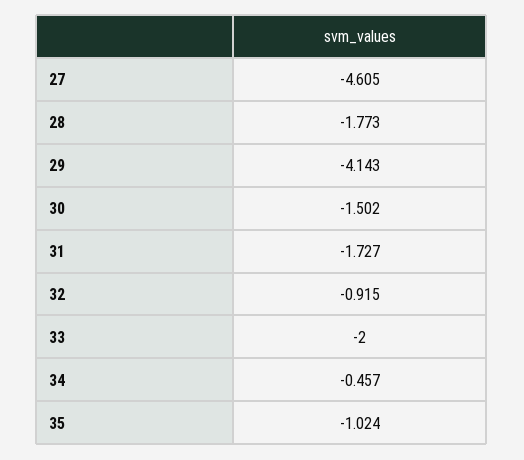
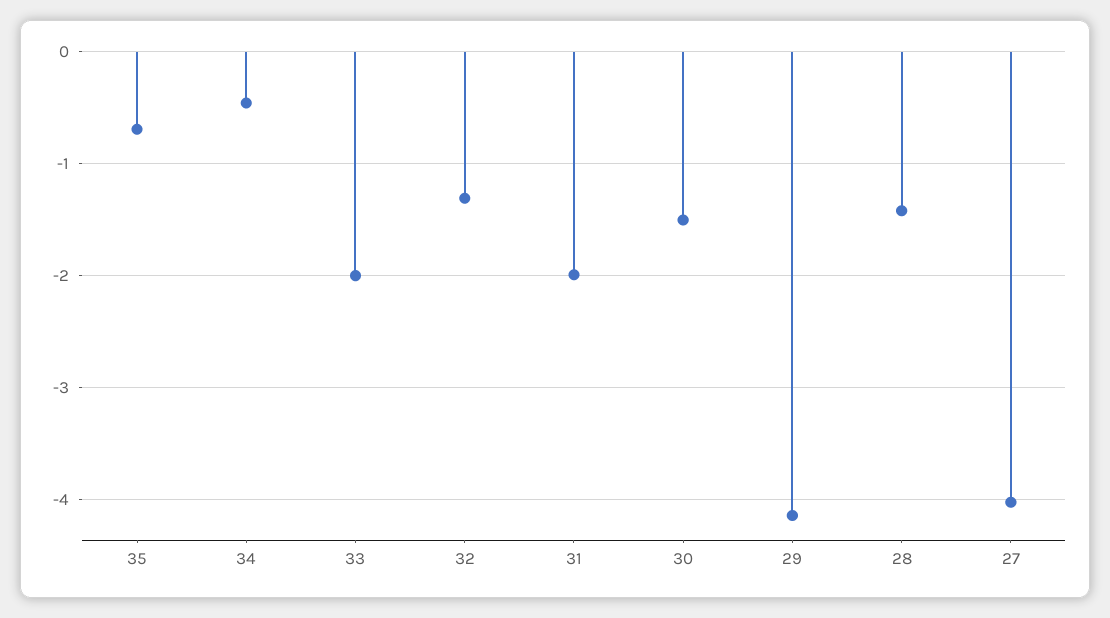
27: -4.605 -> -4
28: -1.773 -> -1.4
31: -1.727 -> -2
32: -0.915 -> -1.3
35: -1.024 -> -0.7

